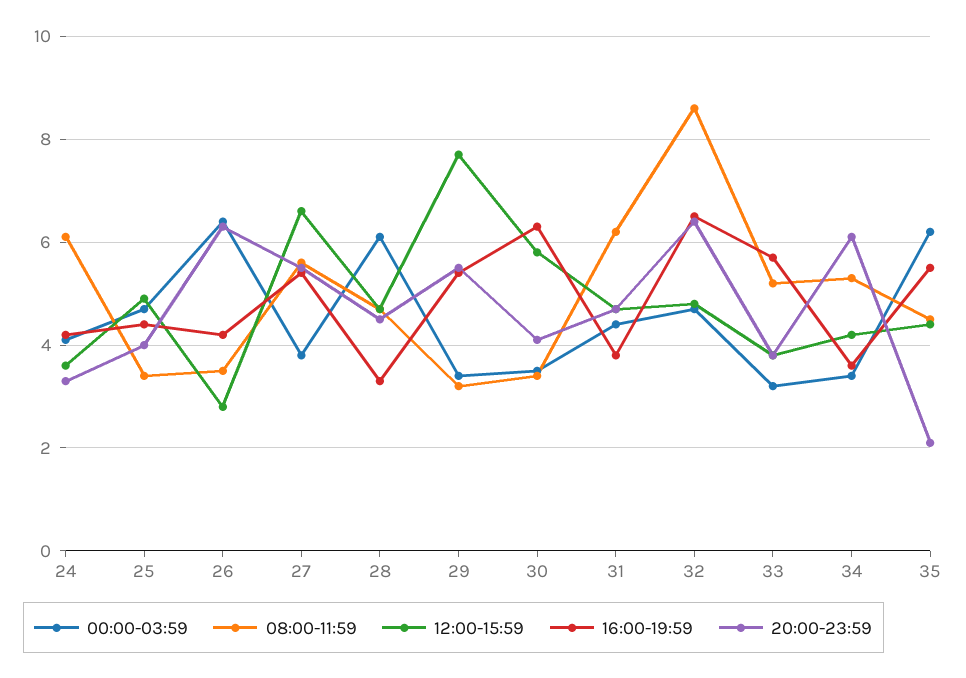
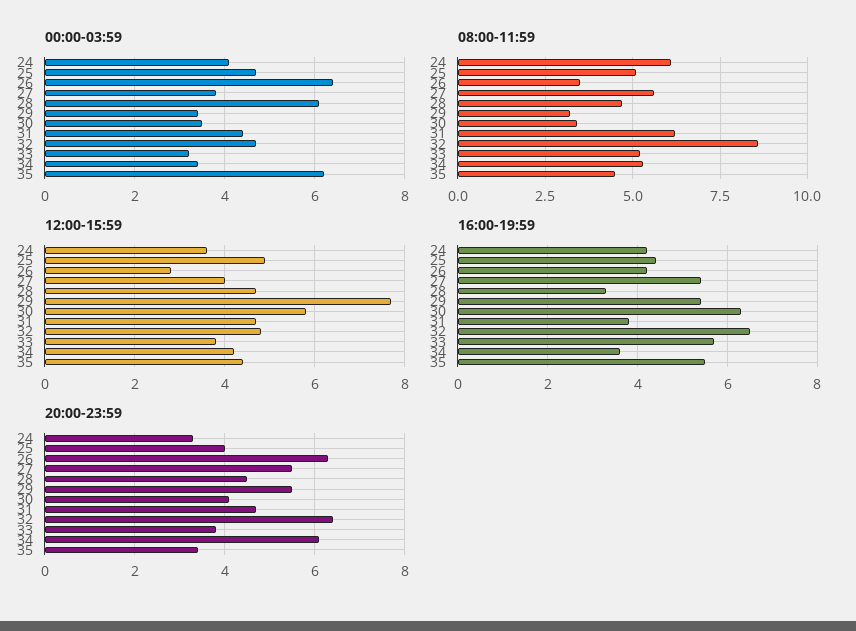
08:00-11:59, 25: 3.5 -> 5
12:00-15:59, 27: 6.5 -> 4
20:00-23:59, 35: 2 -> 3.5

